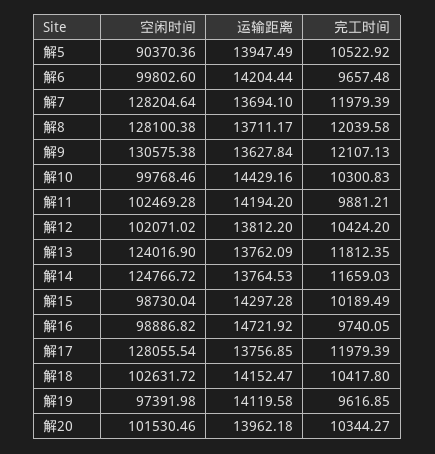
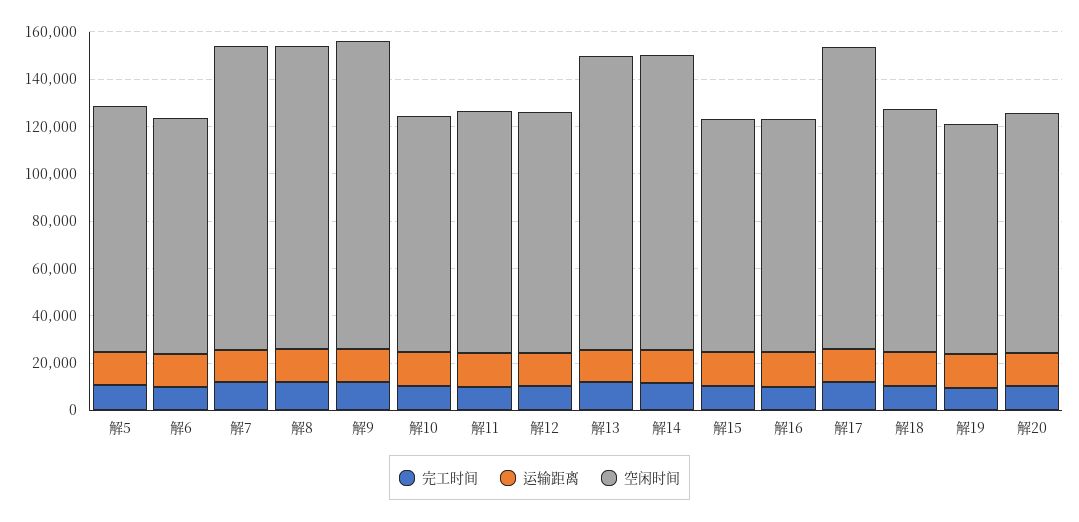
空闲时间, 解5: 90370.36 -> 105000

